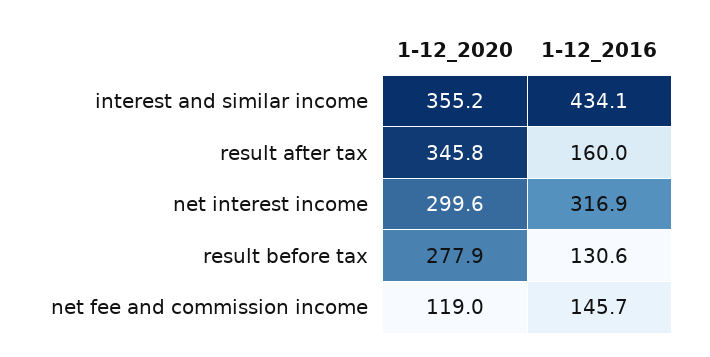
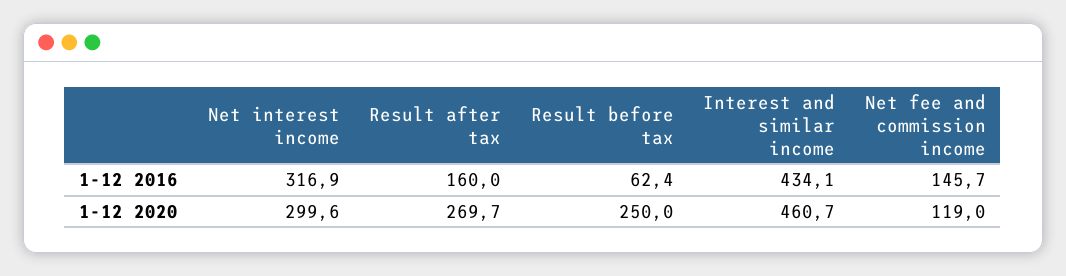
1-12_2020, interest and similar income: 355.2 -> 460.7
1-12_2020, result after tax: 345.8 -> 269.7
1-12_2020, result before tax: 277.9 -> 250
1-12_2016, result before tax: 130.6 -> 62.4

